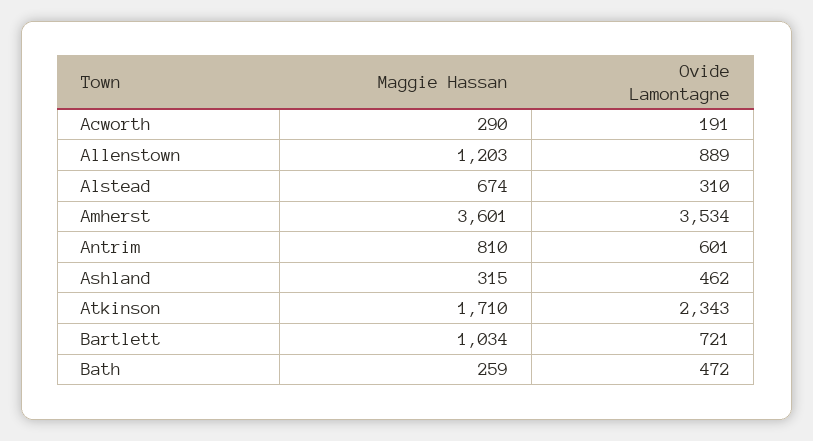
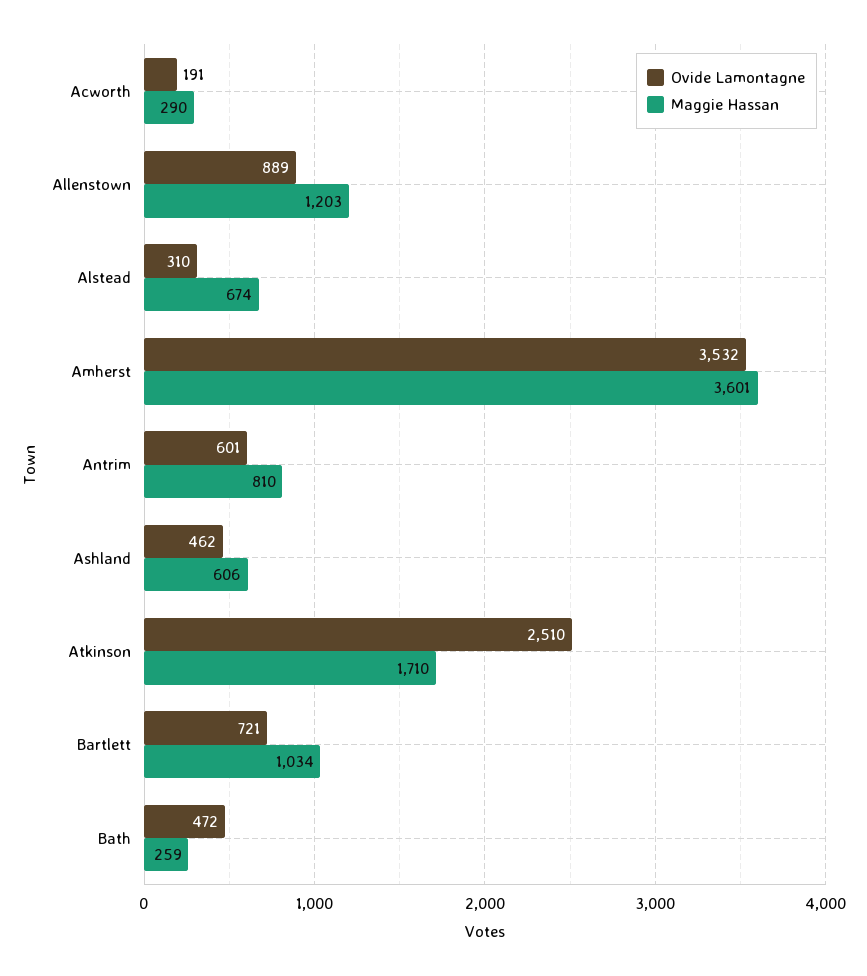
Ovide Lamontagne, Amherst: 3534 -> 3532
Maggie Hassan, Ashland: 315 -> 606
Ovide Lamontagne, Atkinson: 2343 -> 2510

